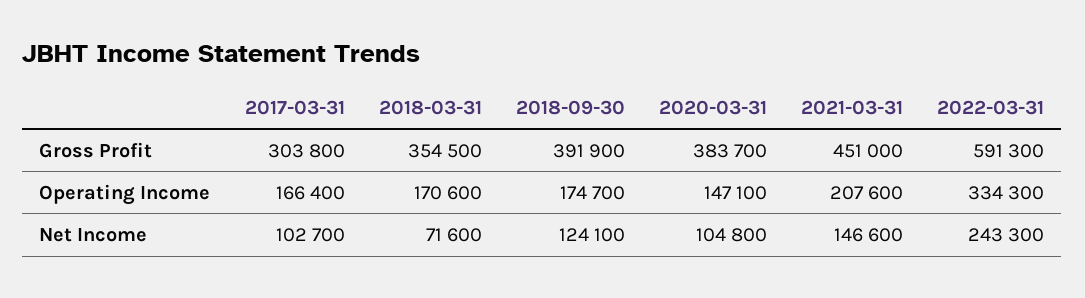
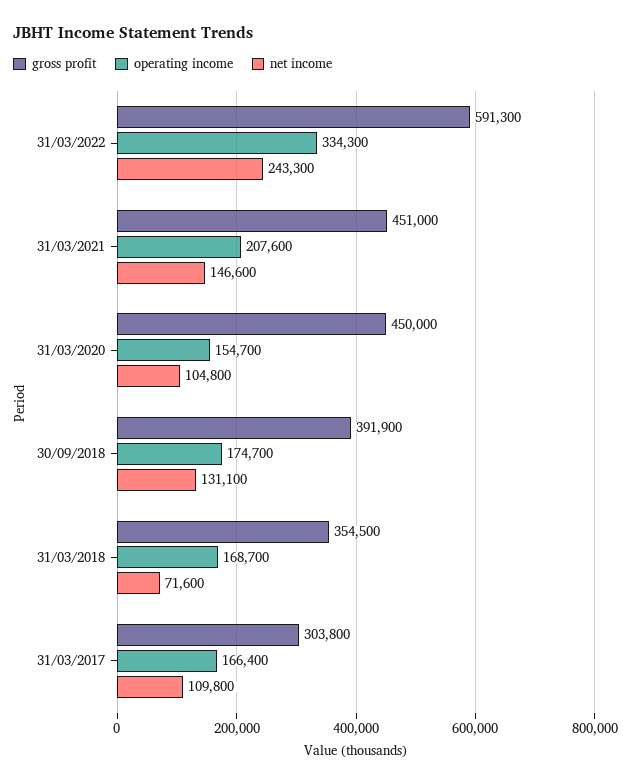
Gross Profit, 2020-03-31: 383700 -> 450000
Operating Income, 2018-03-31: 170600 -> 168700
Operating Income, 2020-03-31: 147100 -> 154700
Net Income, 2017-03-31: 102700 -> 109800
Net Income, 2018-09-30: 124100 -> 131100

